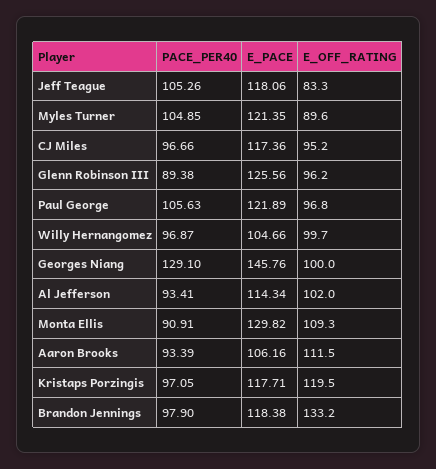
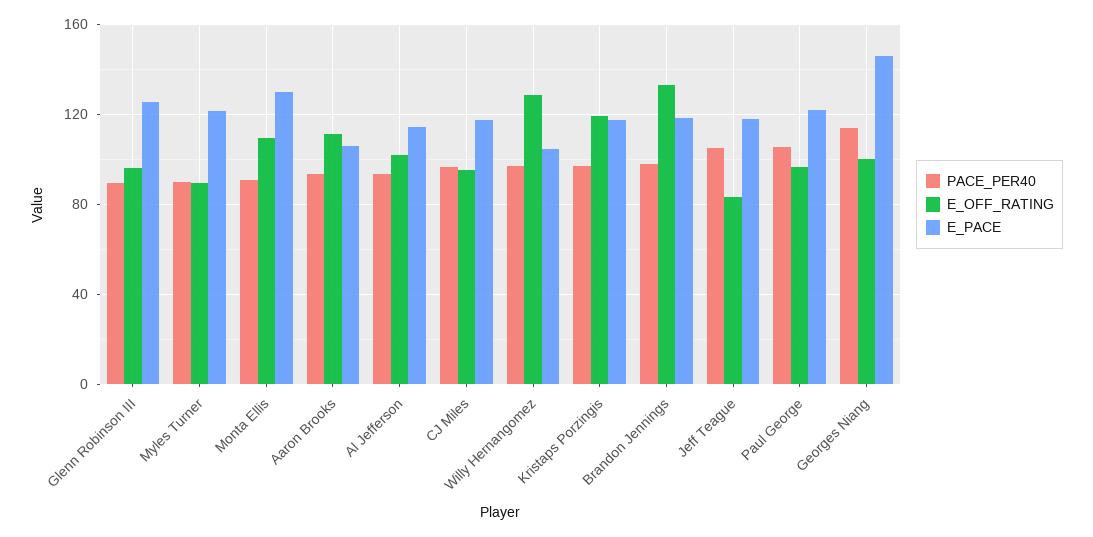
PACE_PER40, Myles Turner: 104.85 -> 90
E_OFF_RATING, Willy Hernangomez: 99.7 -> 130
PACE_PER40, Georges Niang: 129.1 -> 115

